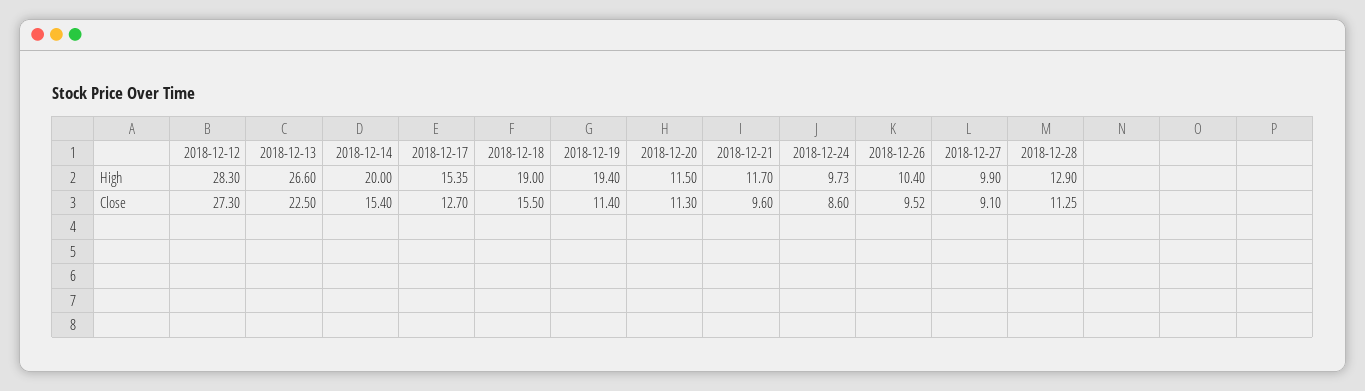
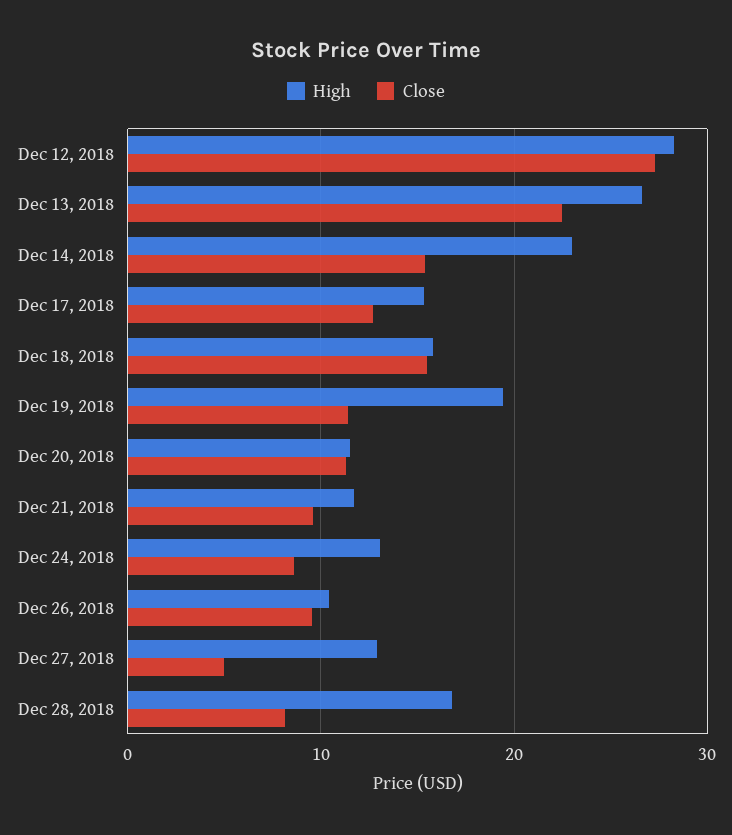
High, 2018-12-14: 20 -> 23
High, 2018-12-18: 19 -> 16
High, 2018-12-24: 9.73 -> 13
High, 2018-12-27: 9.9 -> 13
High, 2018-12-28: 12.9 -> 17
Close, 2018-12-27: 9.1 -> 5
Close, 2018-12-28: 11.25 -> 8

